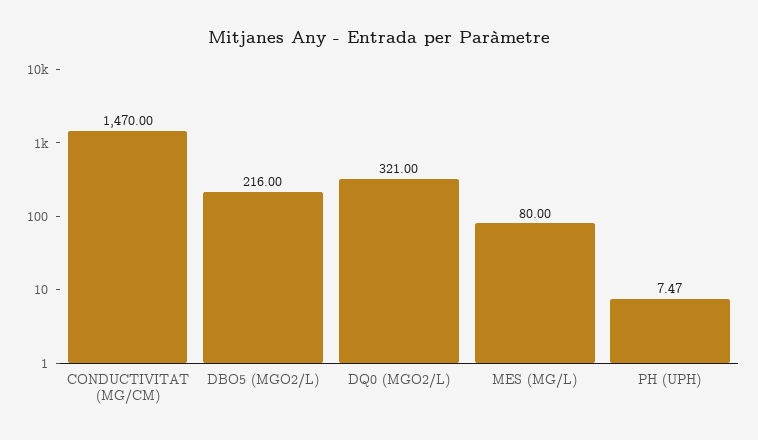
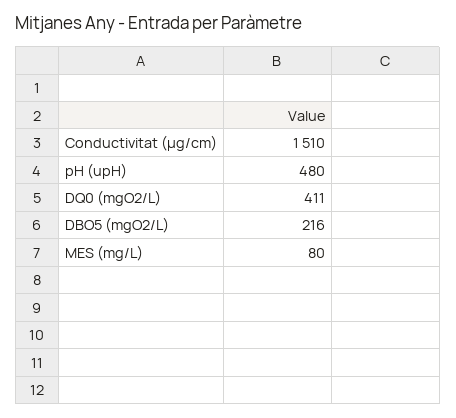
CONDUCTIVITAT (ΜG/CM): 1470 -> 1510
DQ0 (MGO2/L): 321 -> 411
PH (UPH): 7.47 -> 480

